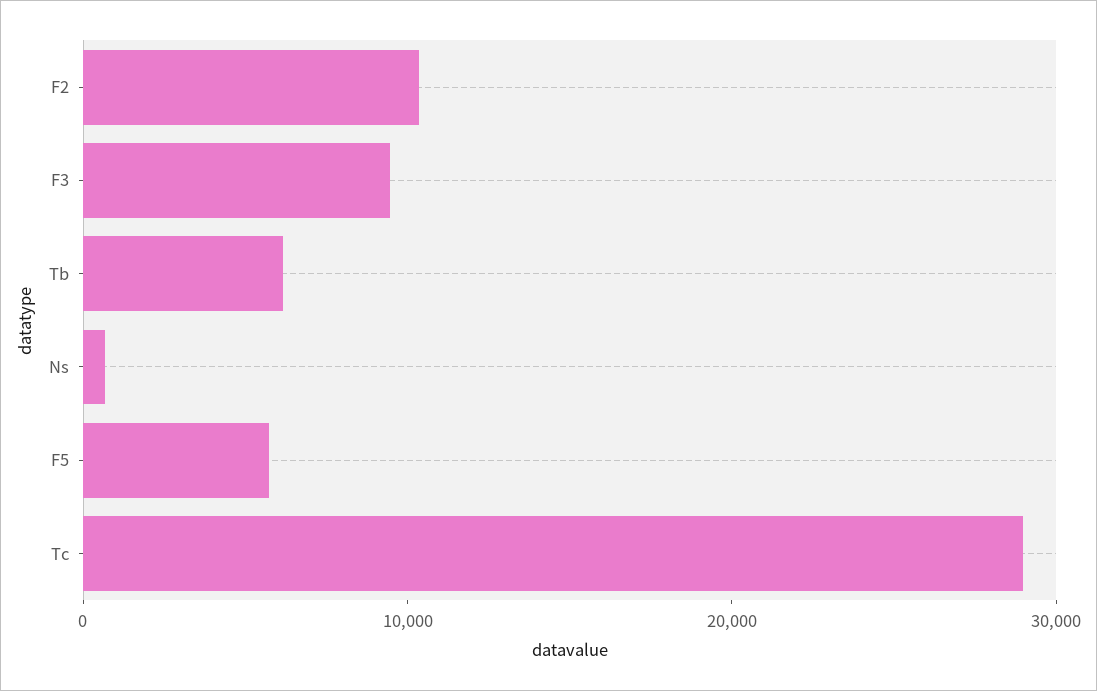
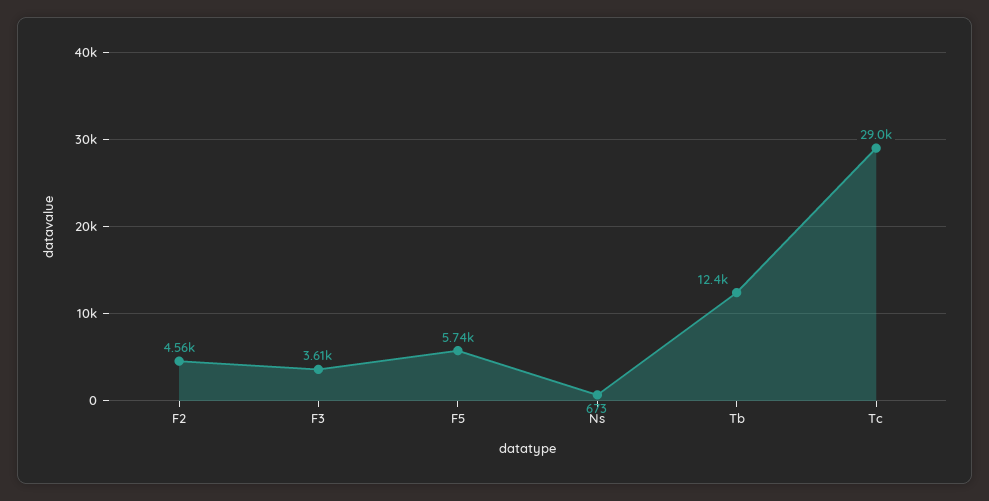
F2: 10000 -> 4560
F3: 10000 -> 3610
Tb: 6000 -> 12400

